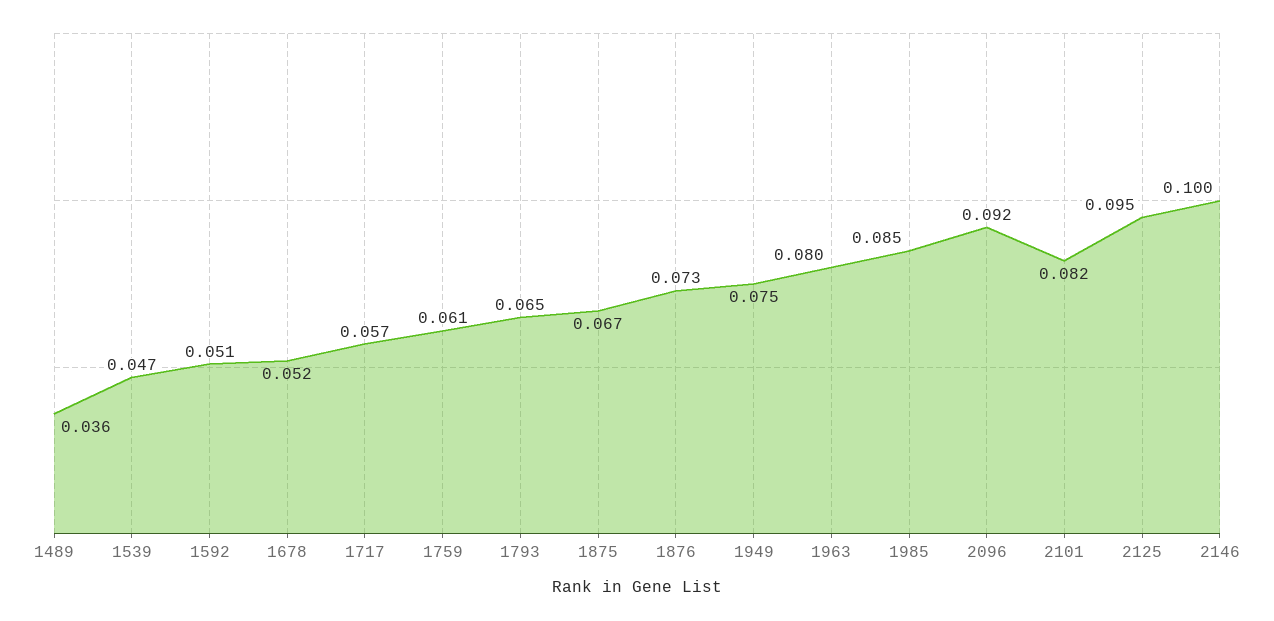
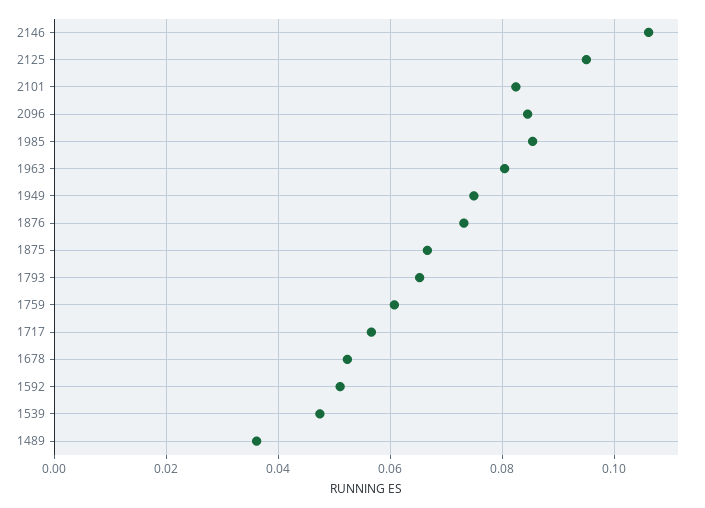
2096: 0.092 -> 0.084
2146: 0.1 -> 0.106

